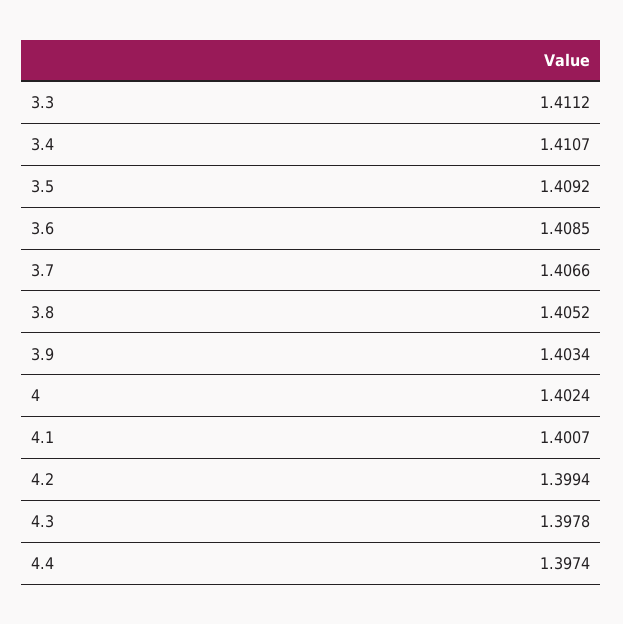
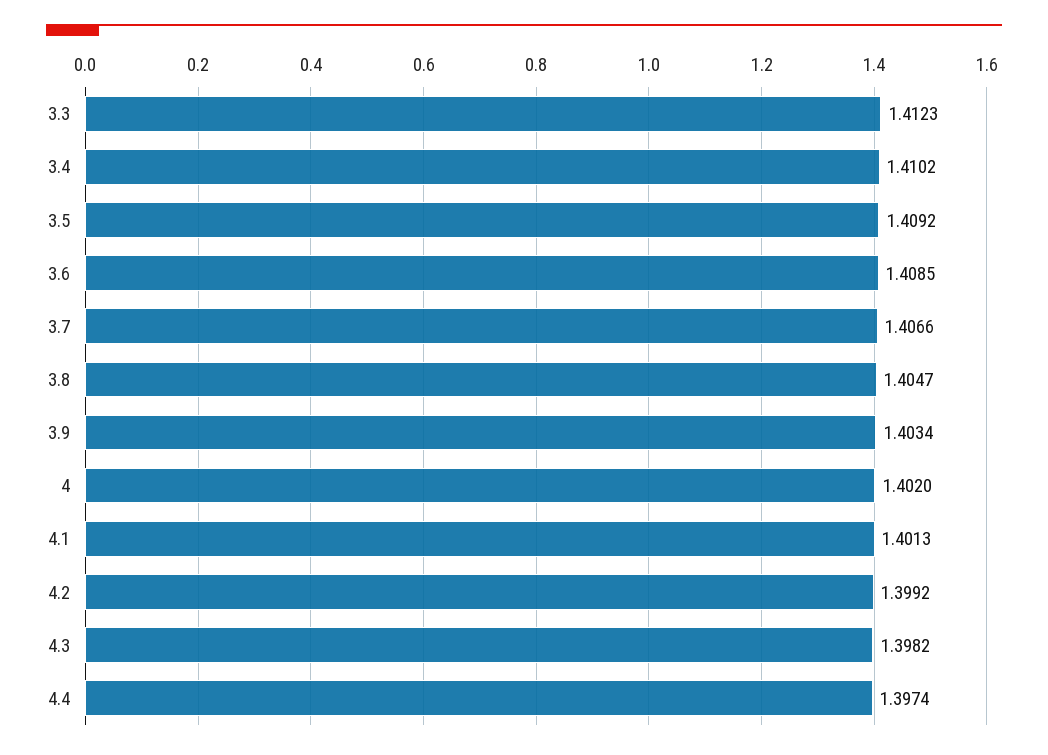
3.3: 1.4112 -> 1.4123
3.4: 1.4107 -> 1.4102
3.8: 1.4052 -> 1.4047
4: 1.4024 -> 1.402
4.1: 1.4007 -> 1.4013
4.2: 1.3994 -> 1.3992
4.3: 1.3978 -> 1.3982

